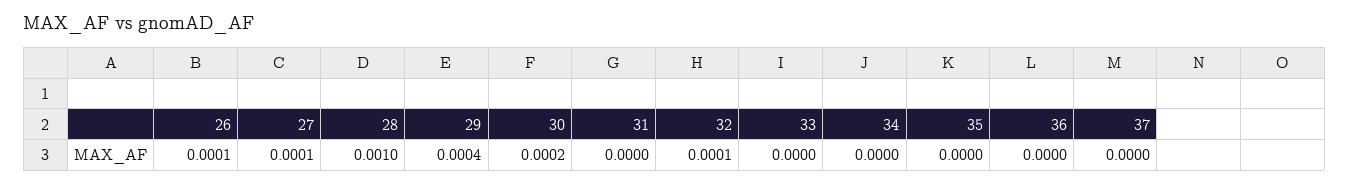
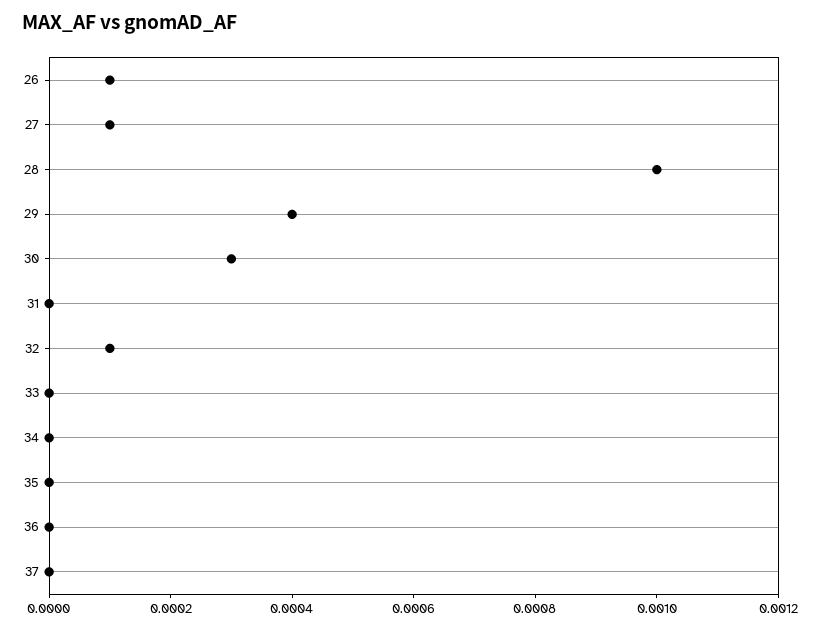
30: 0.0002 -> 0.0003

